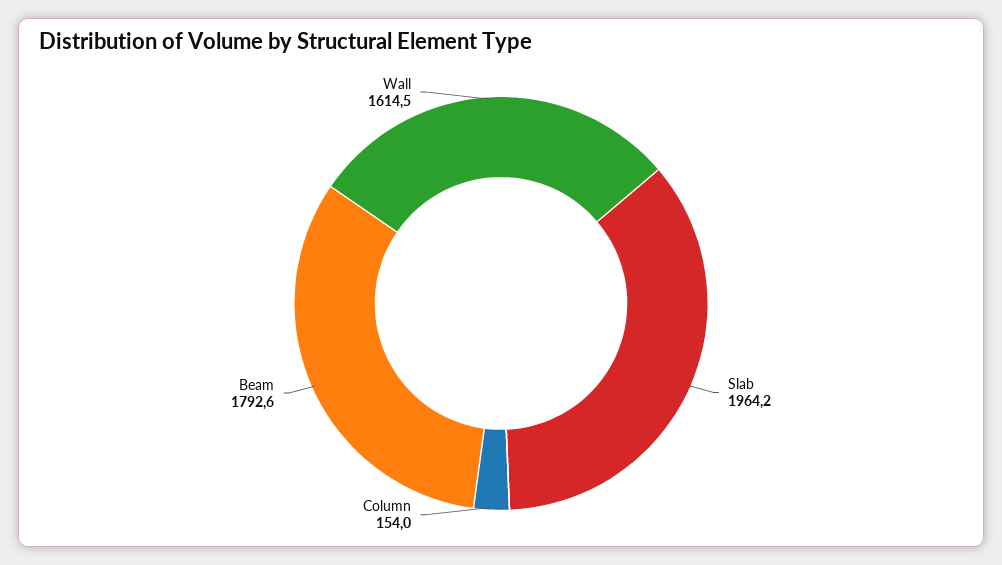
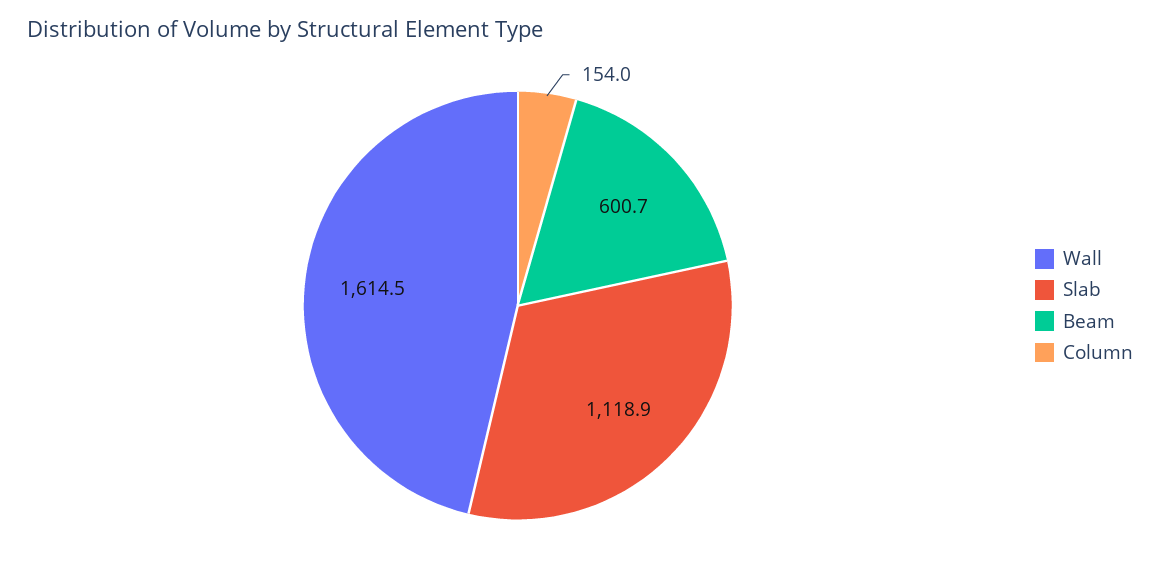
Slab: 1964.2 -> 1118.9
Beam: 1792.6 -> 600.7

